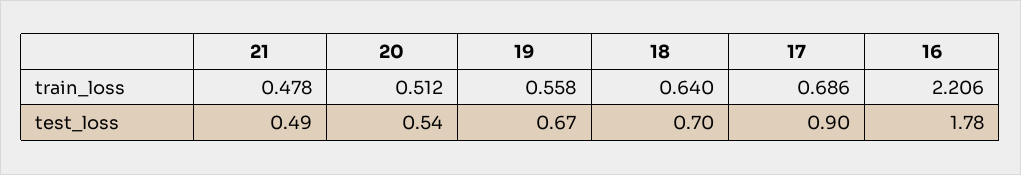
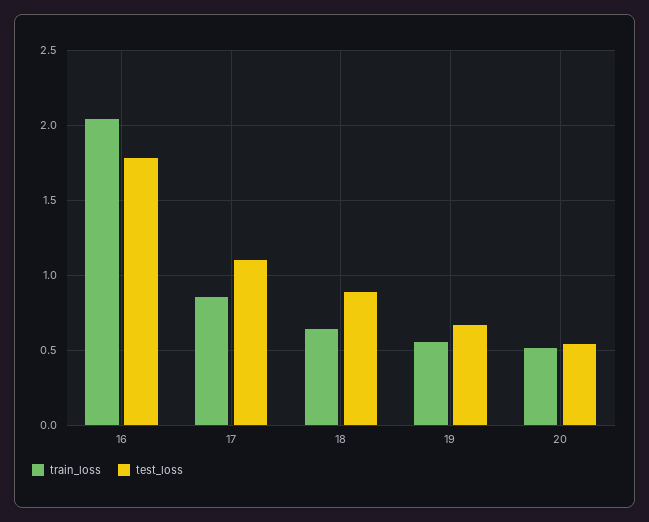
train_loss, 21: 0.478 -> none
train_loss, 17: 0.686 -> 0.85
train_loss, 16: 2.206 -> 2.05
test_loss, 21: 0.49 -> none
test_loss, 18: 0.7 -> 0.9
test_loss, 17: 0.9 -> 1.1

